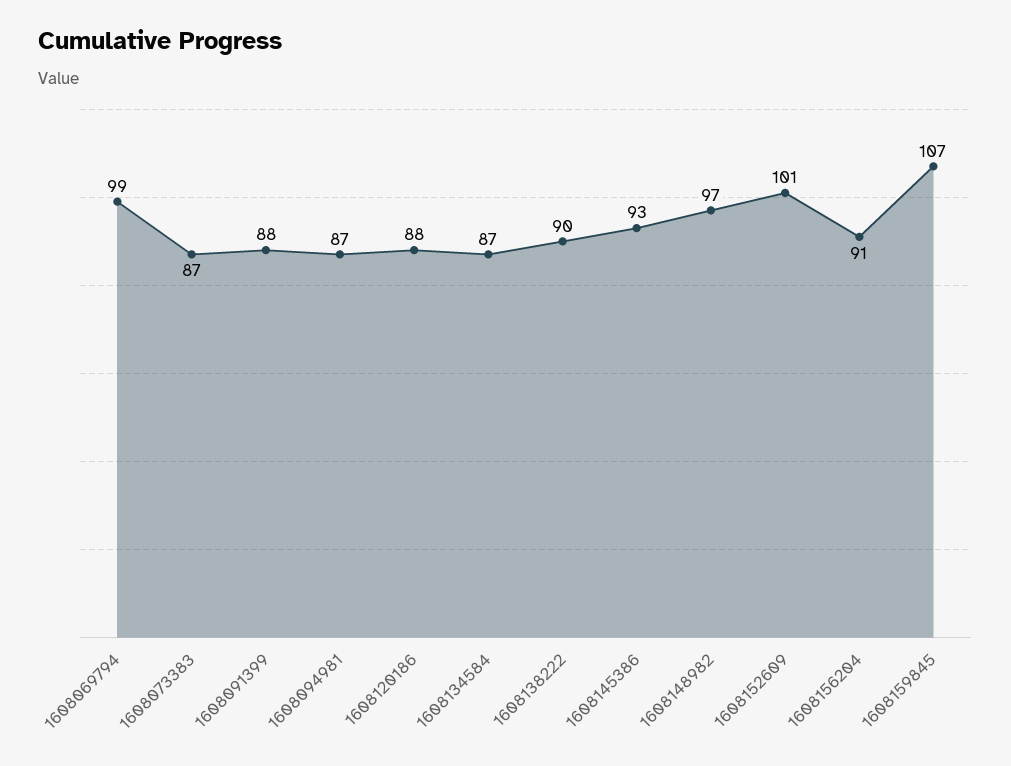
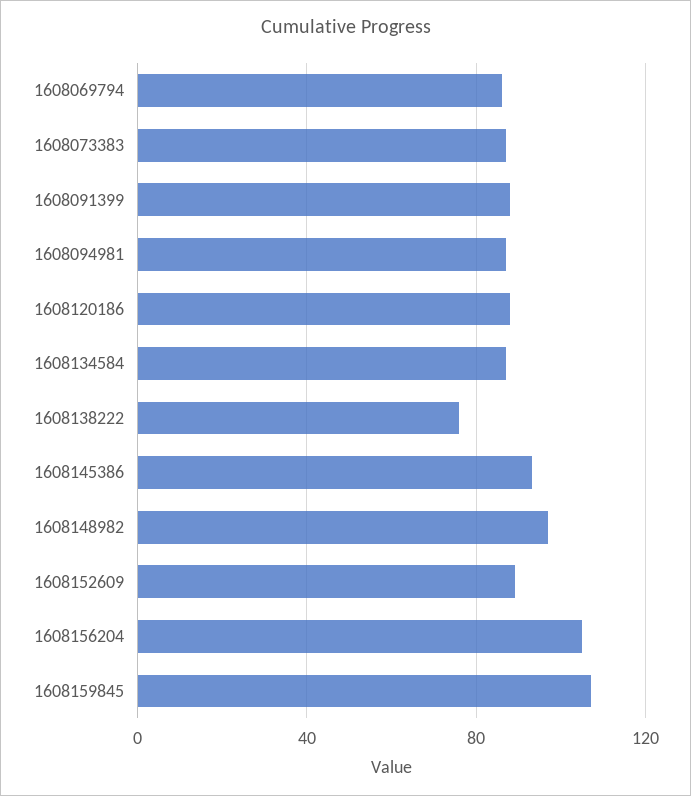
1608069794: 99 -> 85
1608138222: 90 -> 75
1608152609: 101 -> 90
1608156204: 91 -> 105

